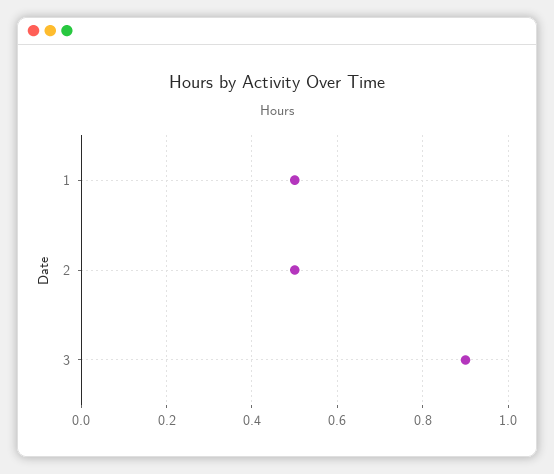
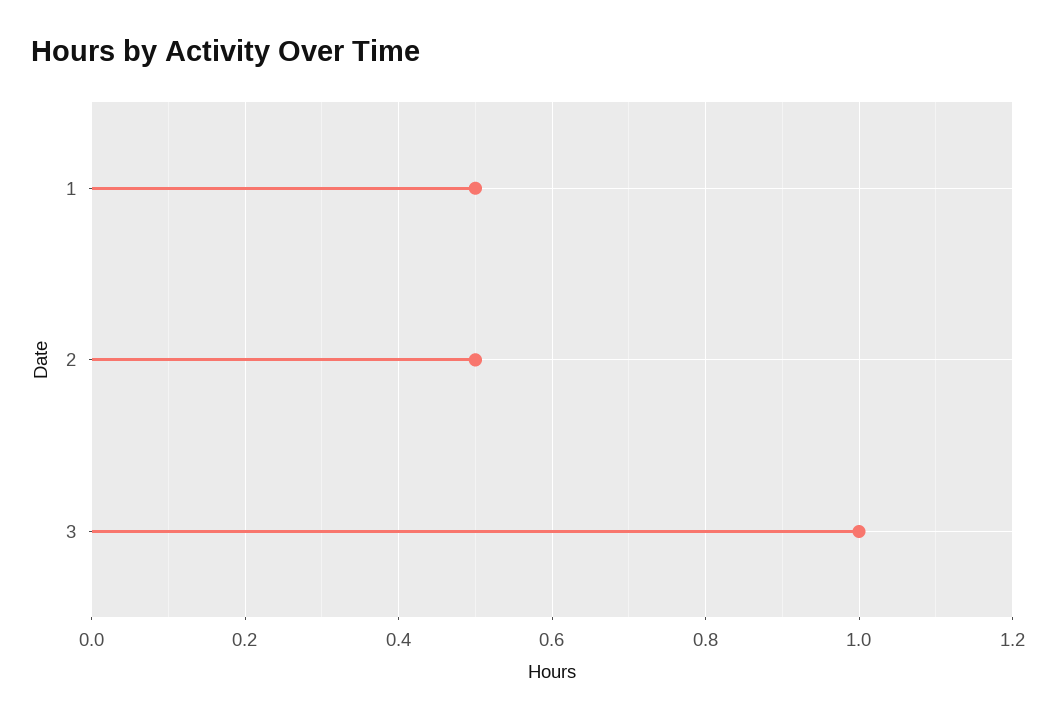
3: 0.9 -> 1

